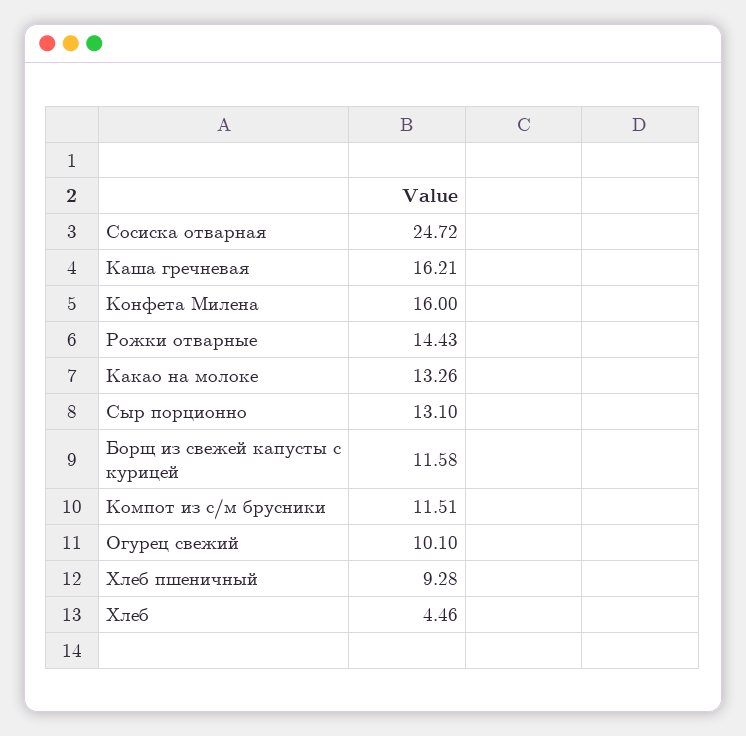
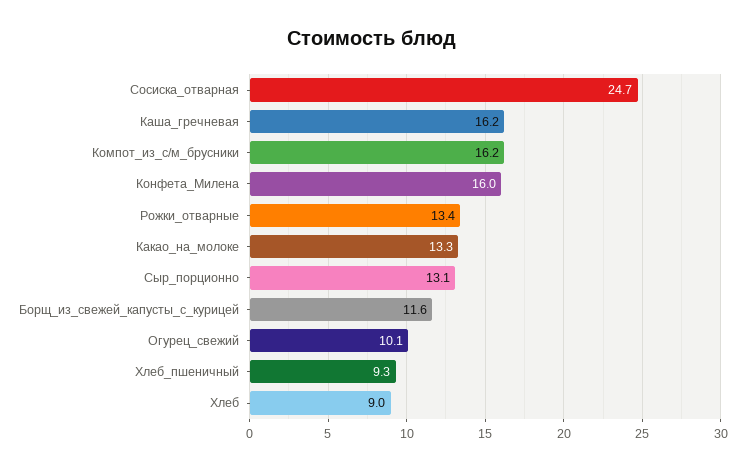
Рожки отварные: 14.43 -> 13.4
Компот из с/м брусники: 11.51 -> 16.2
Хлеб: 4.46 -> 9

